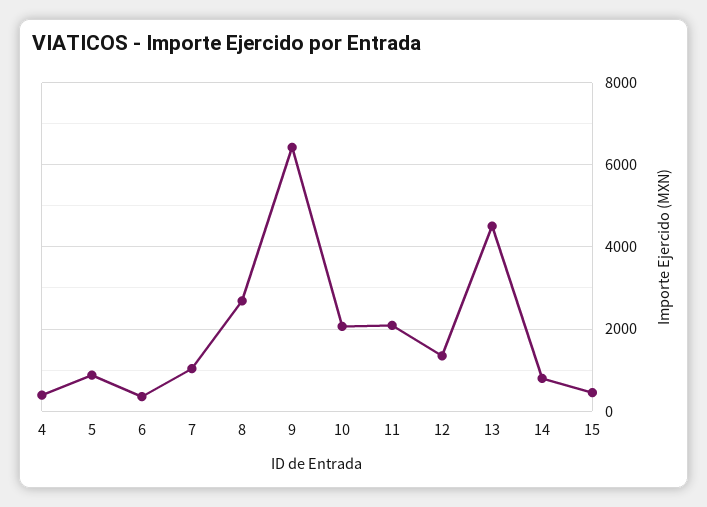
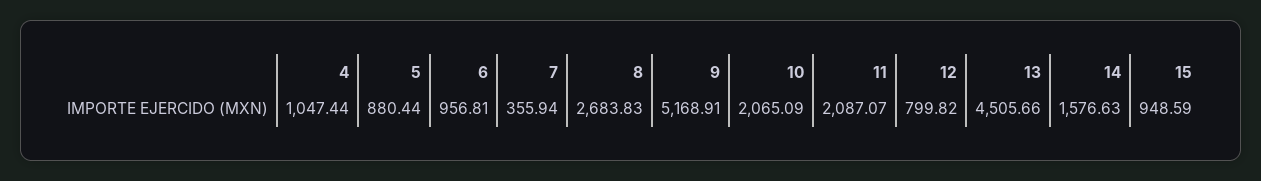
4: 400 -> 1047.44
6: 400 -> 956.81
7: 1000 -> 355.94
9: 6400 -> 5168.91
12: 1400 -> 799.82
14: 800 -> 1576.63
15: 400 -> 948.59

